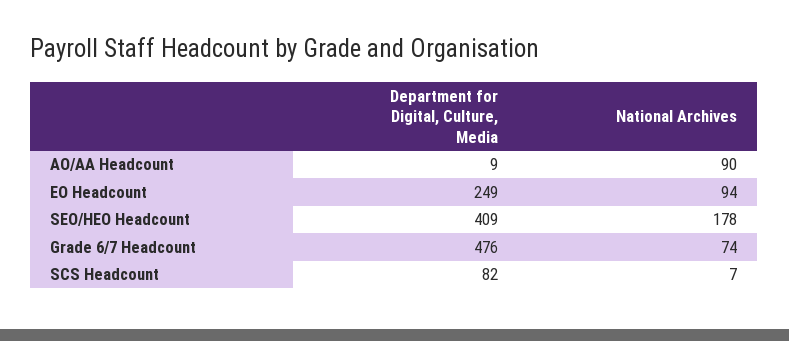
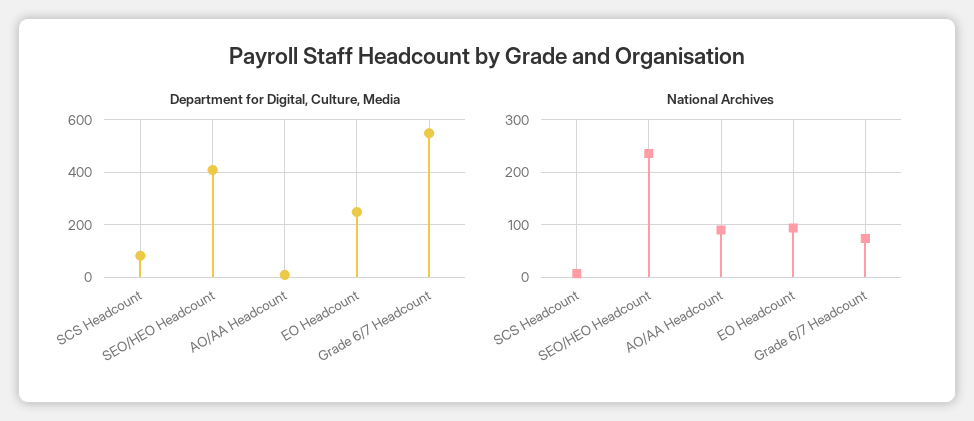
National Archives, SEO/HEO Headcount: 178 -> 240
Department for Digital, Culture, Media, Grade 6/7 Headcount: 476 -> 550

